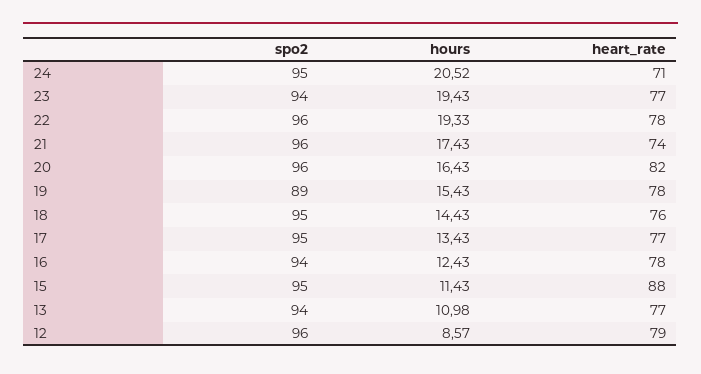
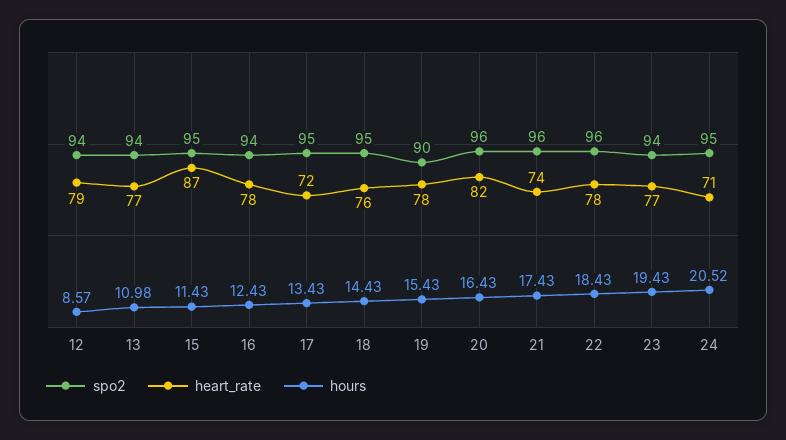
hours, 22: 19.33 -> 18.43
spo2, 19: 89 -> 90
heart_rate, 17: 77 -> 72
heart_rate, 15: 88 -> 87
spo2, 12: 96 -> 94

